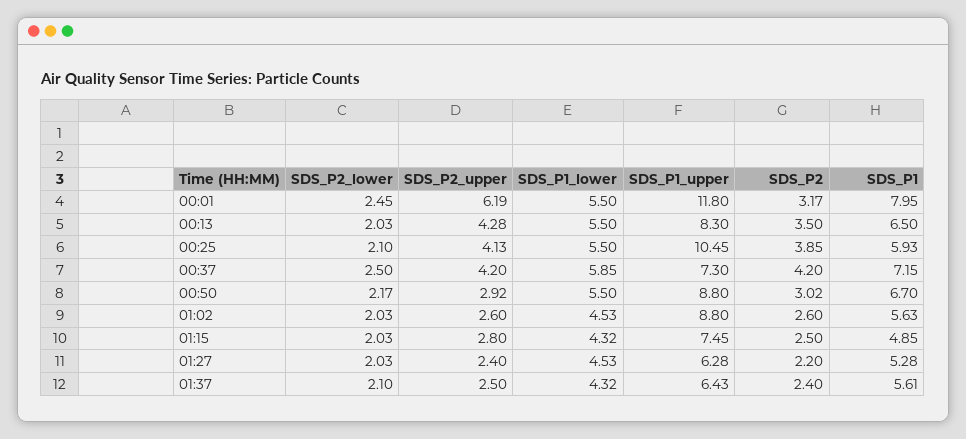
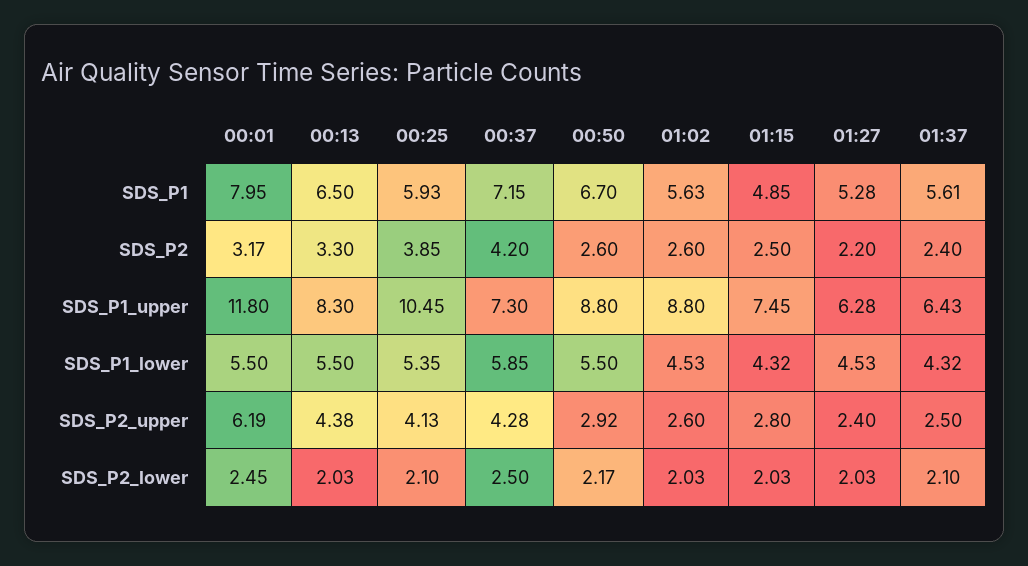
SDS_P2_upper, 00:13: 4.28 -> 4.38
SDS_P2, 00:13: 3.5 -> 3.3
SDS_P1_lower, 00:25: 5.5 -> 5.35
SDS_P2_upper, 00:37: 4.2 -> 4.28
SDS_P2, 00:50: 3.02 -> 2.6

